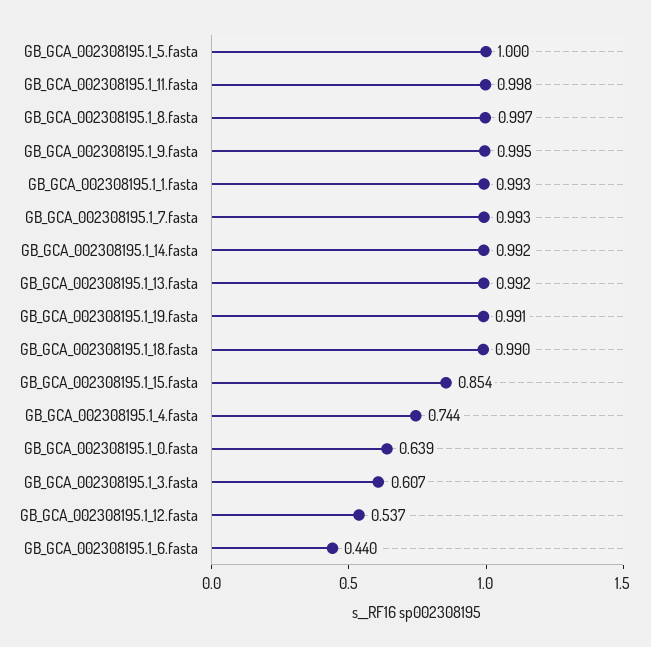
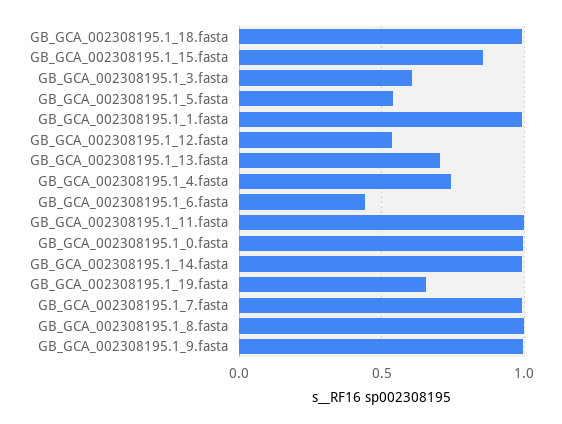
GB_GCA_002308195.1_5.fasta: 1 -> 0.55
GB_GCA_002308195.1_13.fasta: 0.992 -> 0.7
GB_GCA_002308195.1_19.fasta: 0.991 -> 0.65
GB_GCA_002308195.1_0.fasta: 0.639 -> 1

